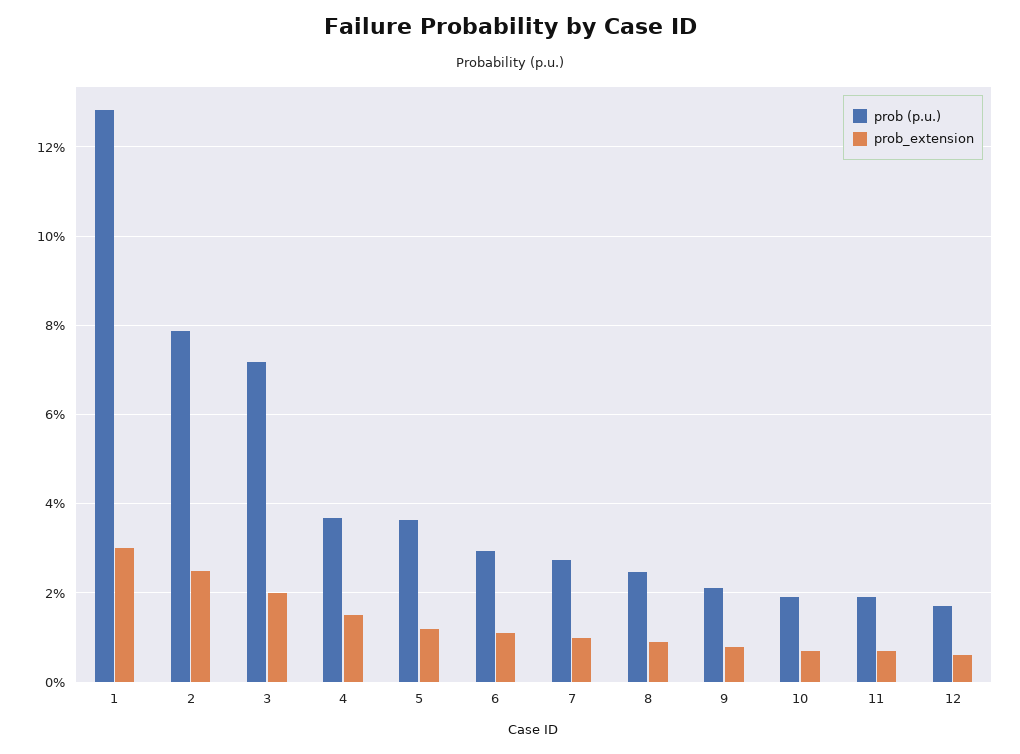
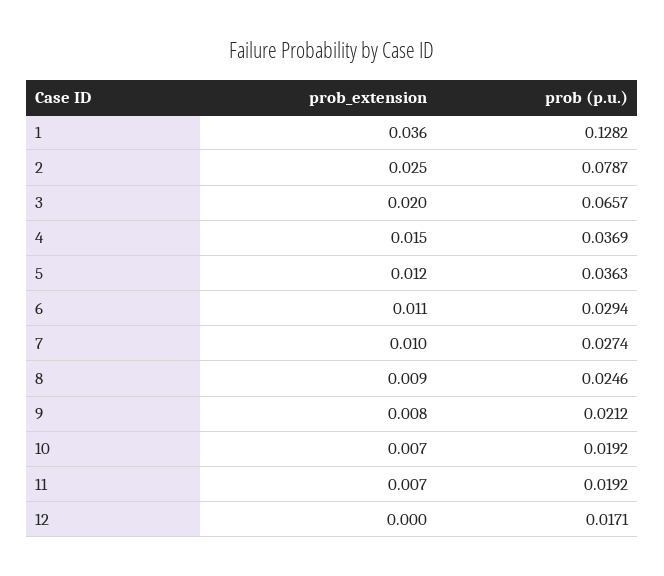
prob_extension, 1: 0.03 -> 0.036
prob (p.u.), 3: 0.072 -> 0.0657
prob_extension, 12: 0.006 -> 0

